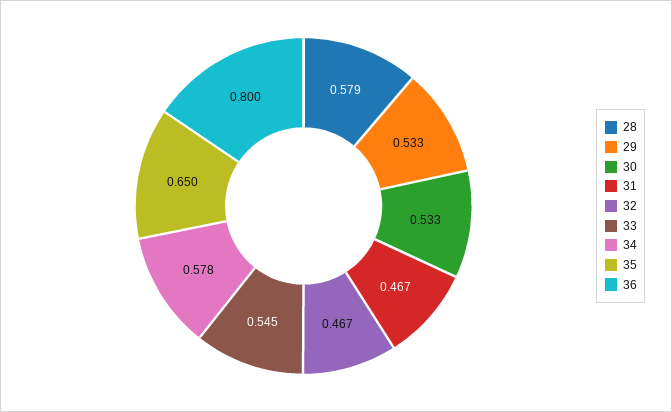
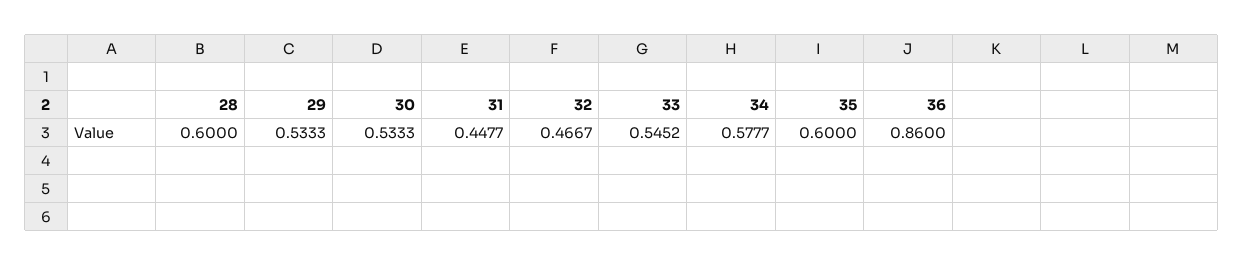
28: 0.579 -> 0.6
31: 0.467 -> 0.4477
35: 0.65 -> 0.6
36: 0.8 -> 0.86

